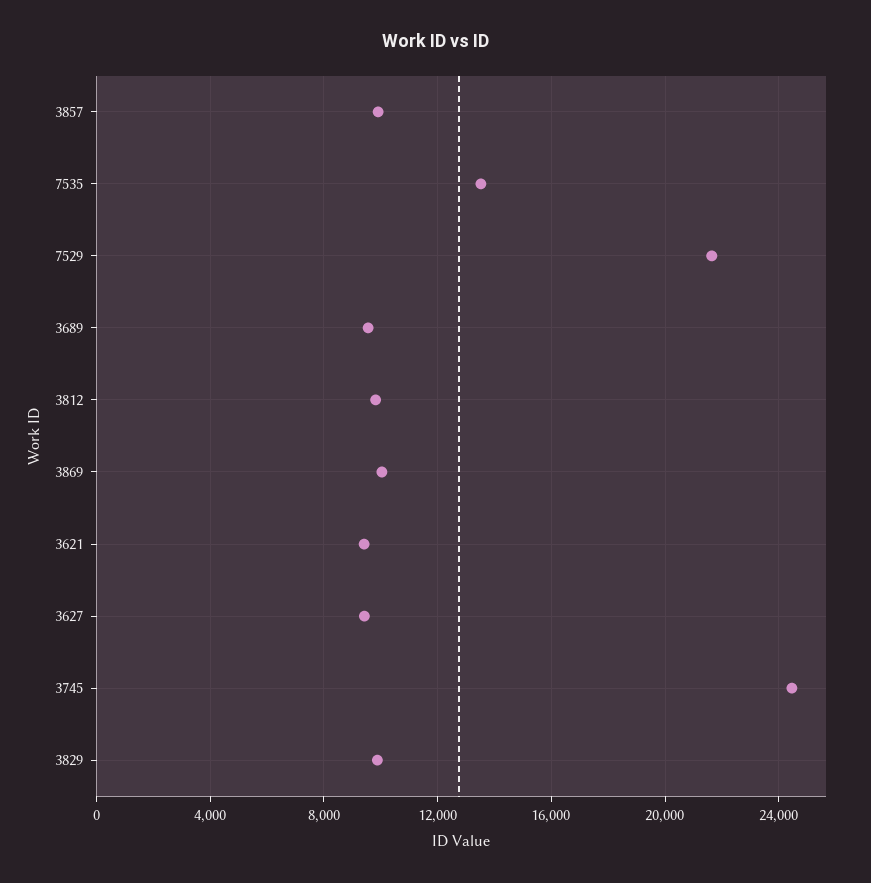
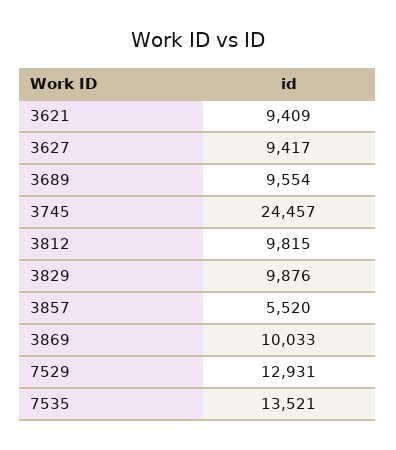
3857: 10000 -> 5520
7529: 21500 -> 12931

